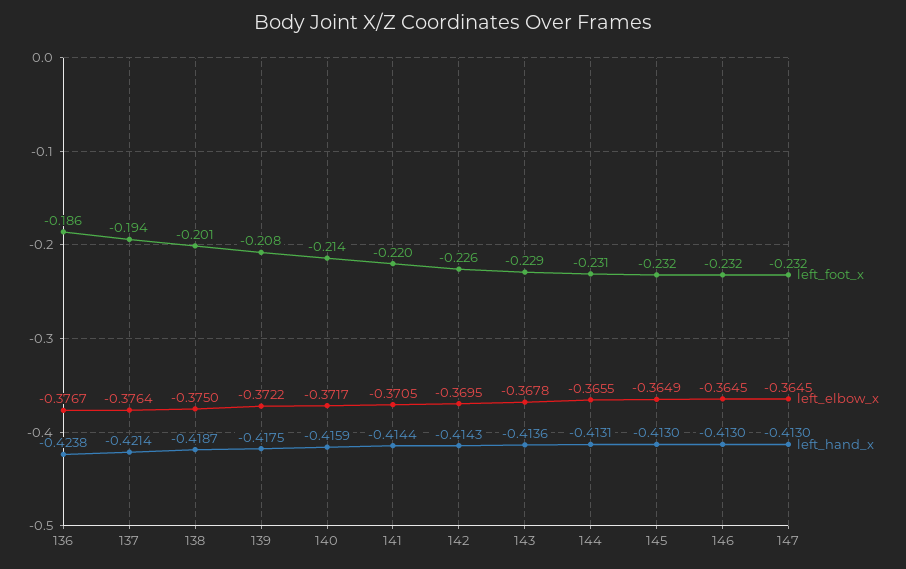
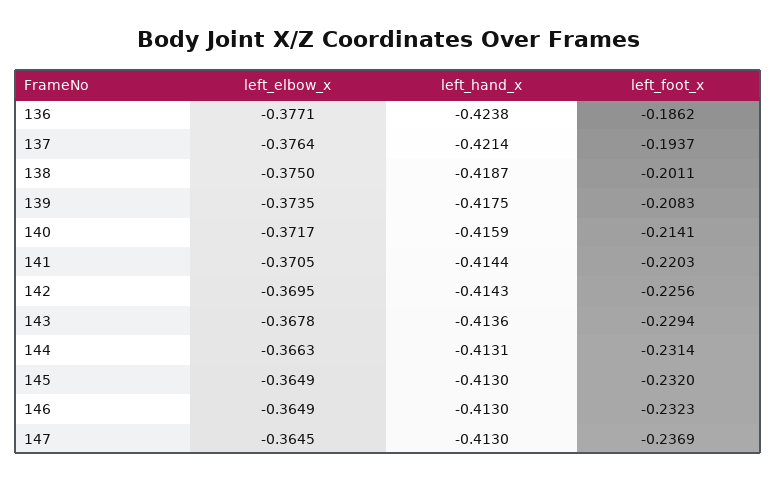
left_elbow_x, 136: -0.3767 -> -0.3771
left_elbow_x, 139: -0.3722 -> -0.3735
left_elbow_x, 144: -0.3655 -> -0.3663
left_elbow_x, 146: -0.3645 -> -0.3649
left_foot_x, 147: -0.232 -> -0.2369

